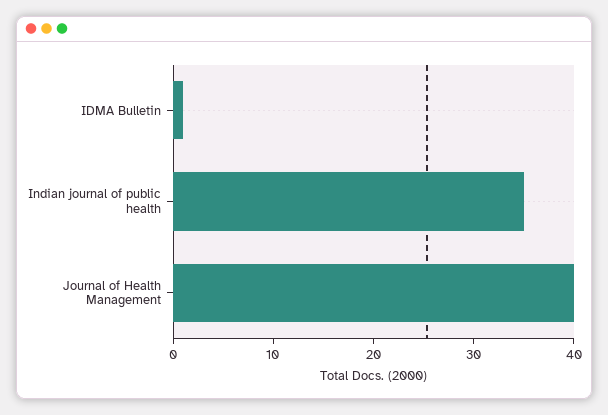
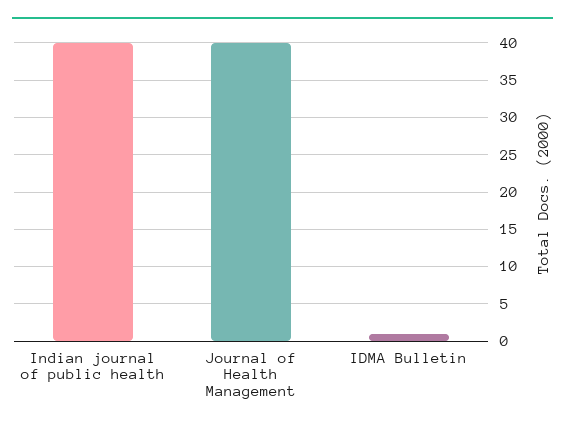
Indian journal of public health: 35 -> 40

